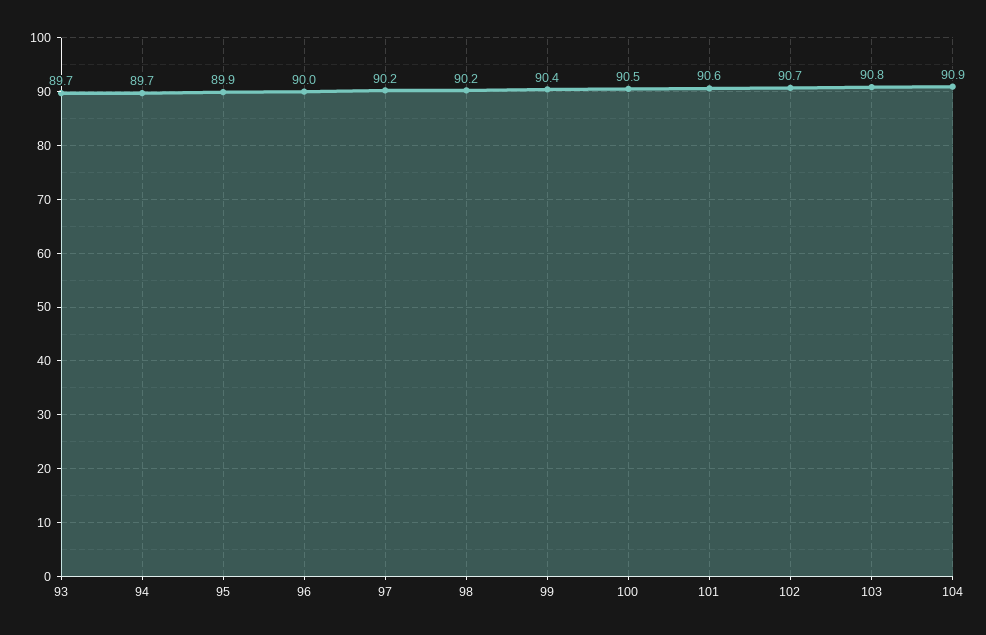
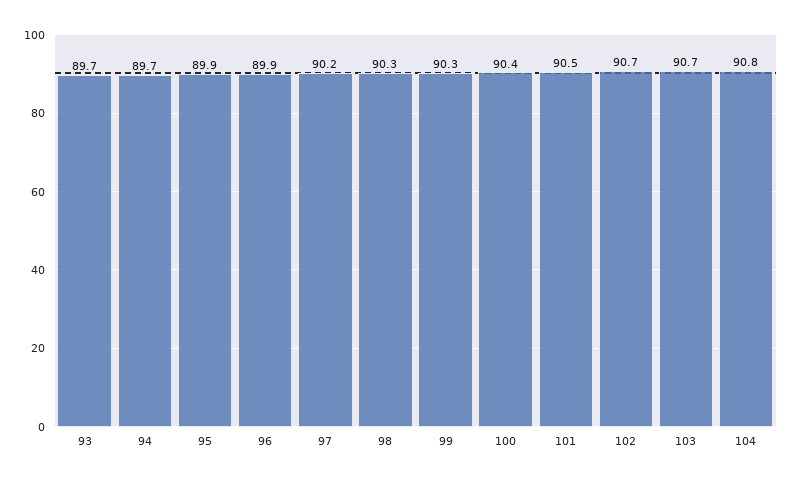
96: 90 -> 89.9
98: 90.2 -> 90.3
99: 90.4 -> 90.3
100: 90.5 -> 90.4
101: 90.6 -> 90.5
103: 90.8 -> 90.7
104: 90.9 -> 90.8

